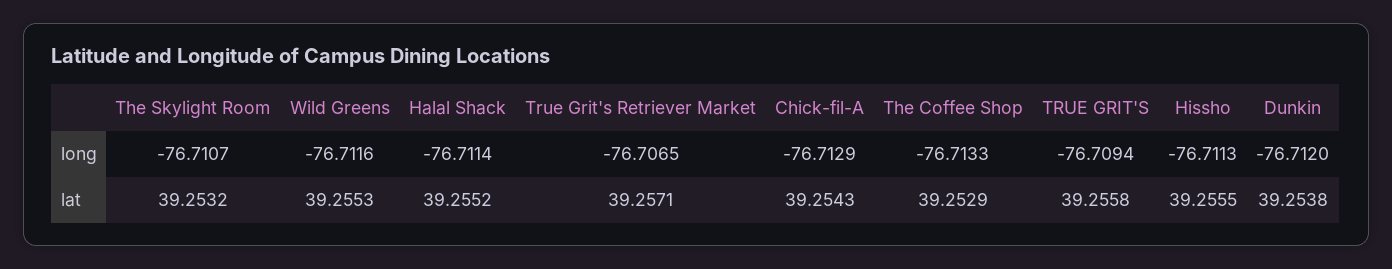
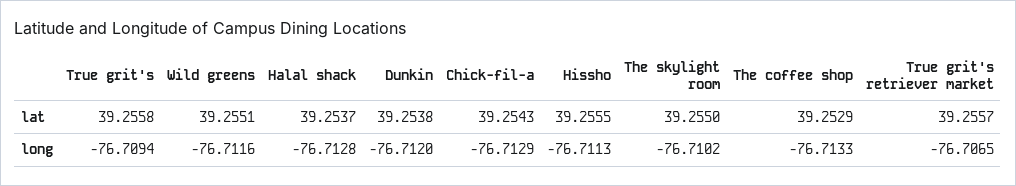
The Skylight Room, long: -76.7107 -> -76.7102
Halal Shack, long: -76.7114 -> -76.7128
The Skylight Room, lat: 39.2532 -> 39.255
Wild Greens, lat: 39.2553 -> 39.2551
Halal Shack, lat: 39.2552 -> 39.2537
True Grit's Retriever Market, lat: 39.2571 -> 39.2557

